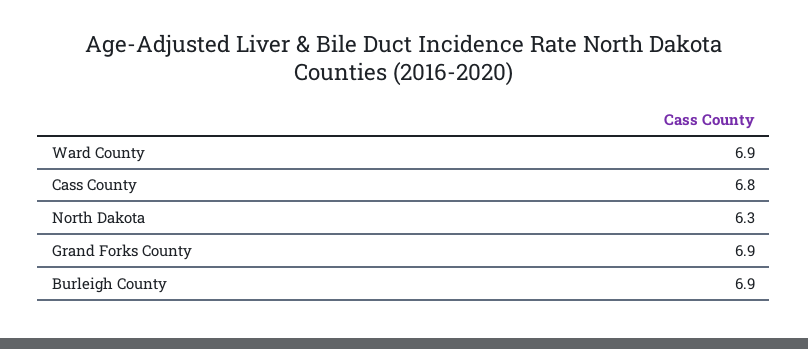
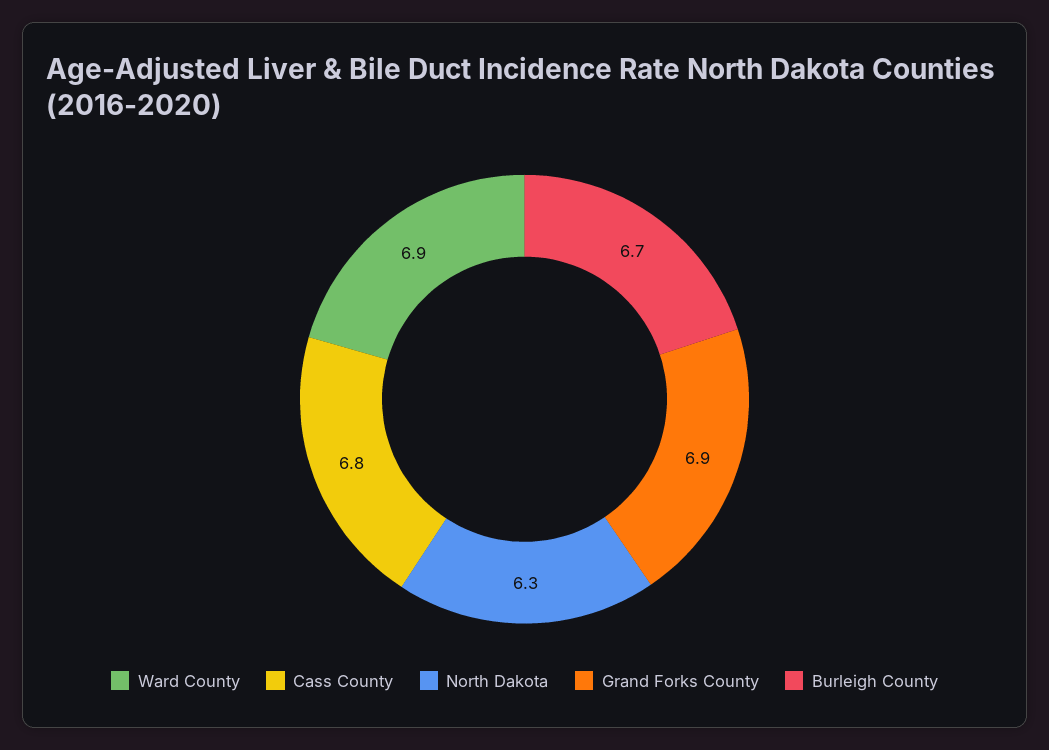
Burleigh County: 6.9 -> 6.7

